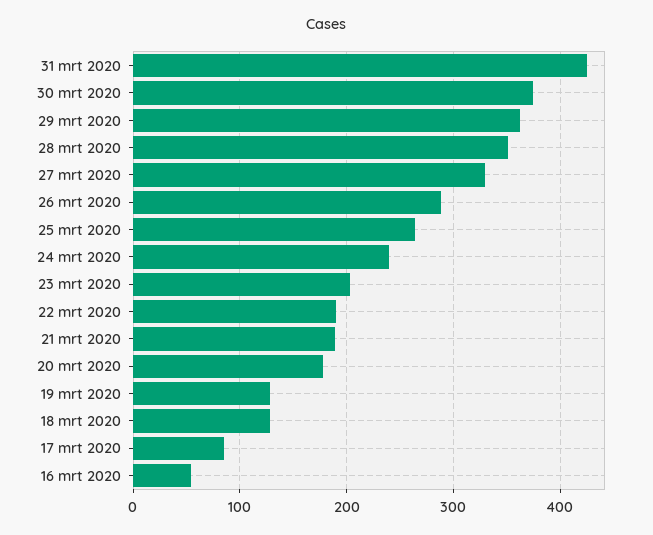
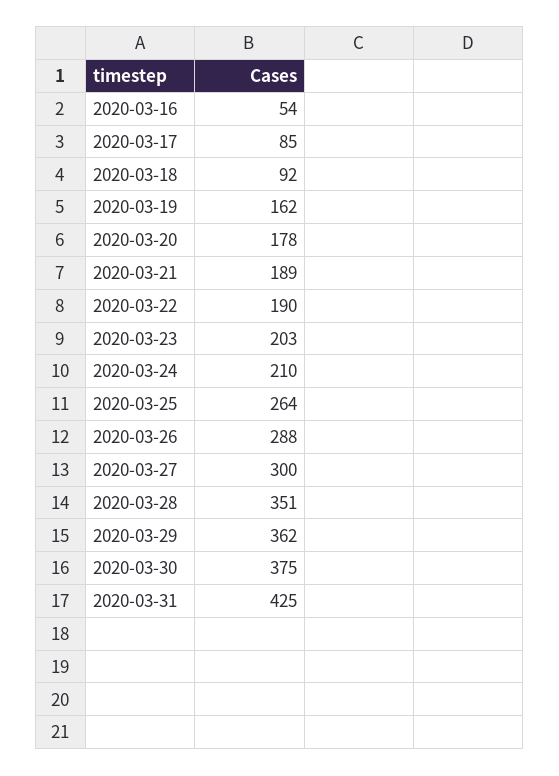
27 mrt 2020: 330 -> 300
24 mrt 2020: 240 -> 210
19 mrt 2020: 130 -> 162
18 mrt 2020: 130 -> 92

